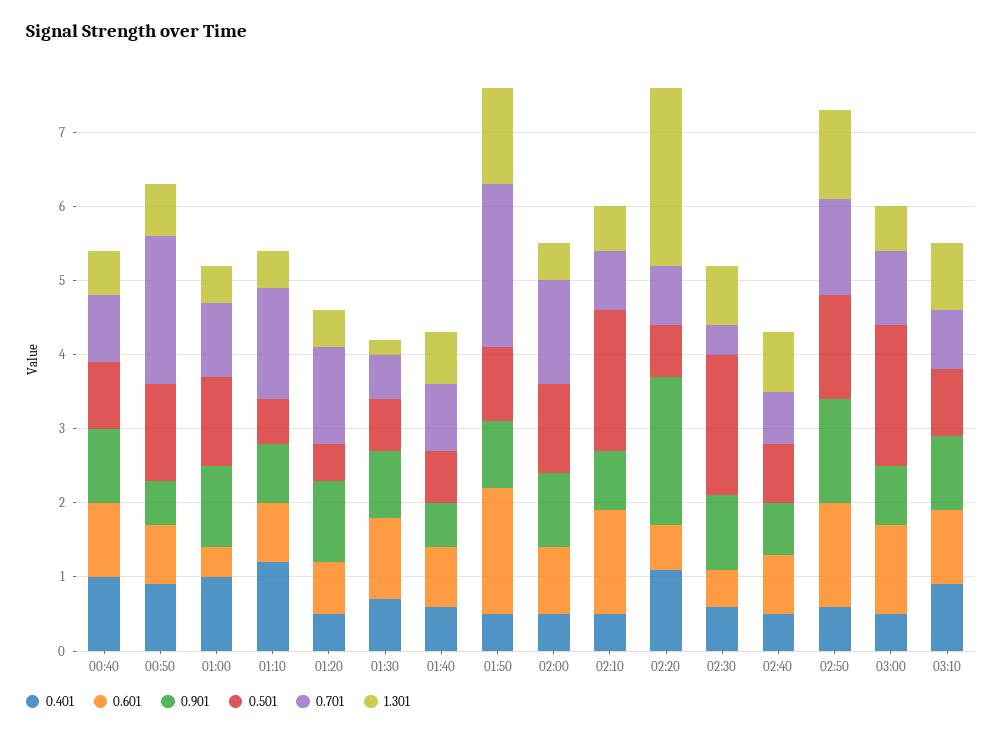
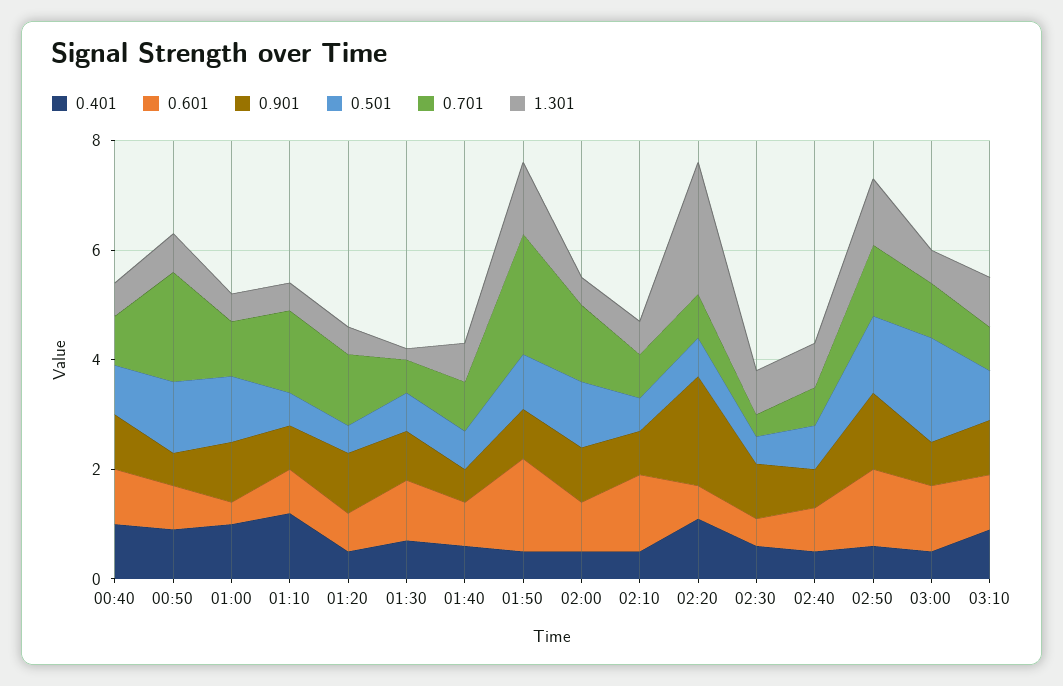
0.501, 02:10: 2 -> 0.5
0.501, 02:30: 2 -> 0.5

